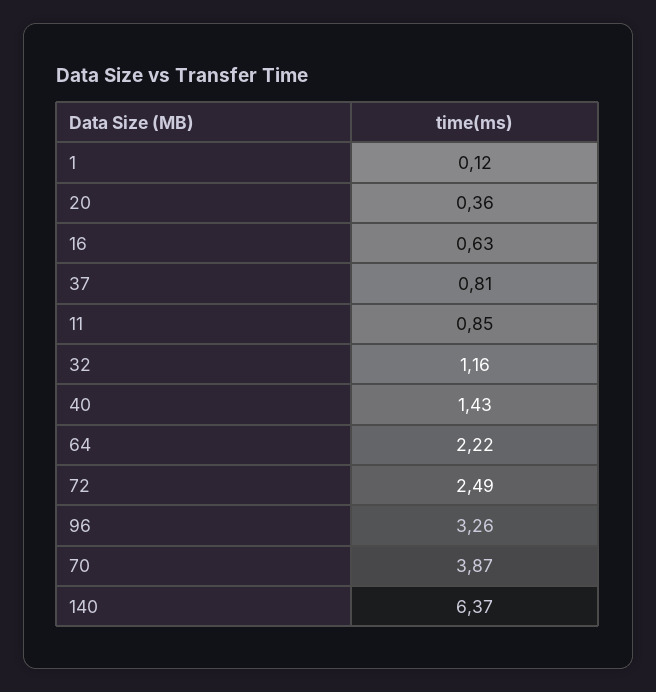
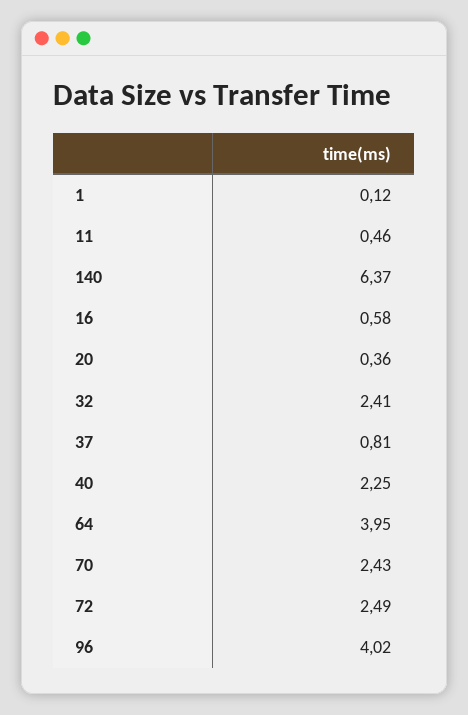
16: 0.63 -> 0.58
11: 0.85 -> 0.46
32: 1.16 -> 2.41
40: 1.43 -> 2.25
64: 2.22 -> 3.95
96: 3.26 -> 4.02
70: 3.87 -> 2.43

